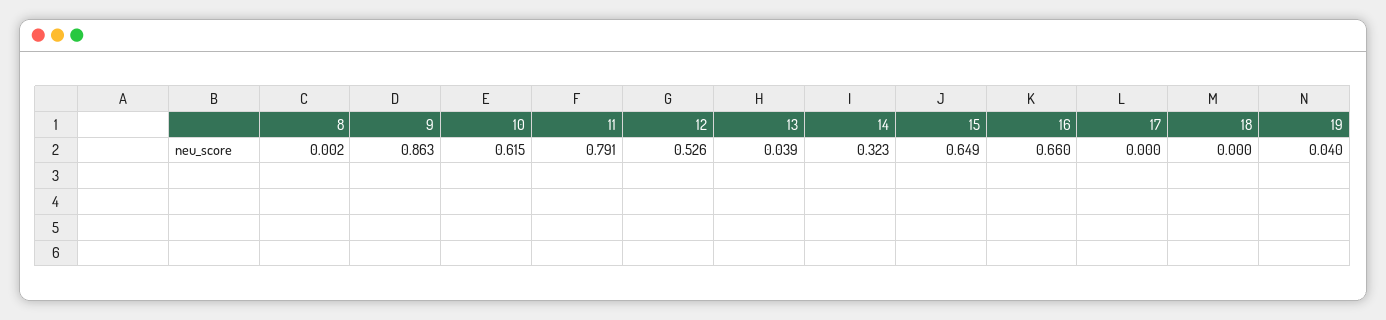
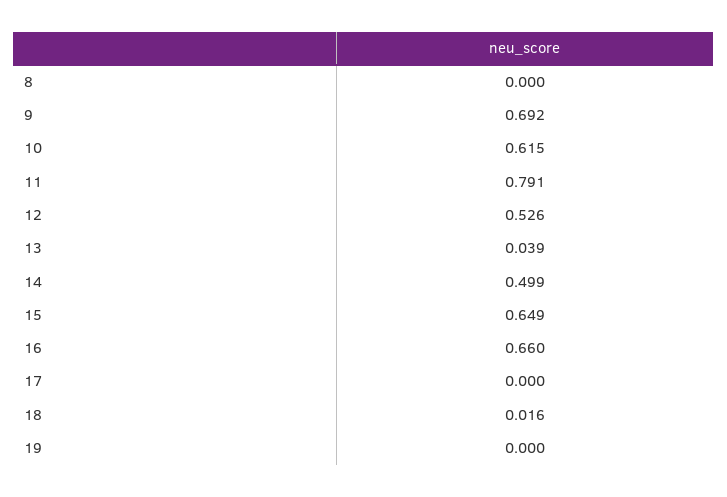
8: 0.002 -> 0
9: 0.863 -> 0.692
14: 0.323 -> 0.499
18: 0 -> 0.016
19: 0.04 -> 0

